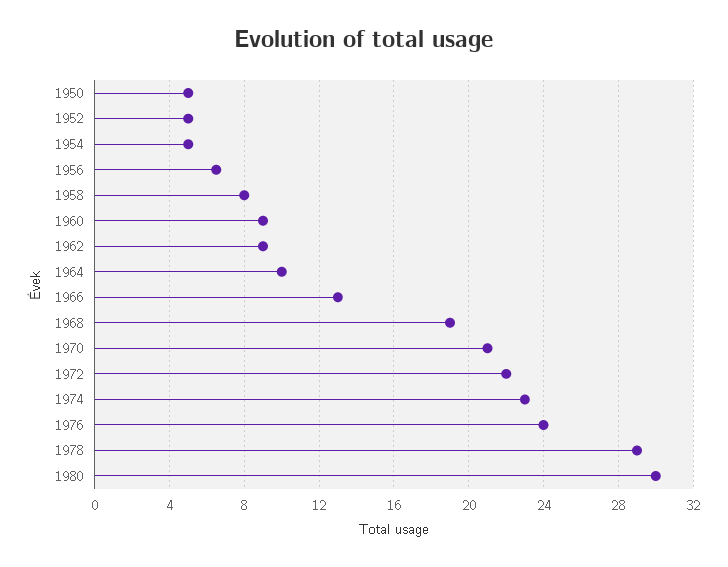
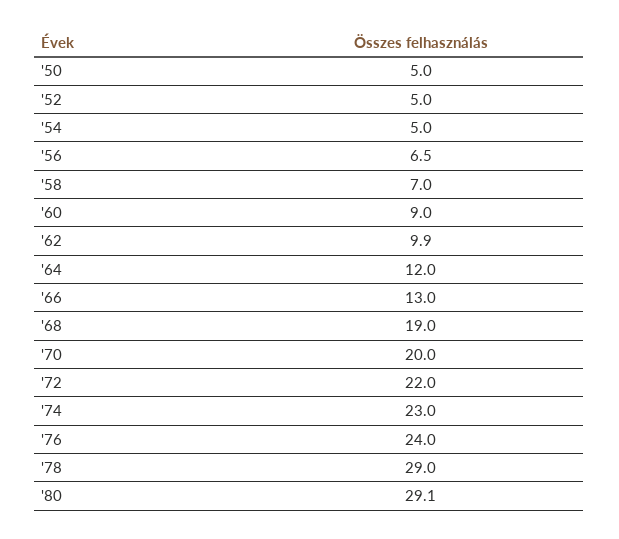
1958: 8 -> 7
1962: 9 -> 9.9
1964: 10 -> 12
1970: 21 -> 20
1980: 30 -> 29.1

